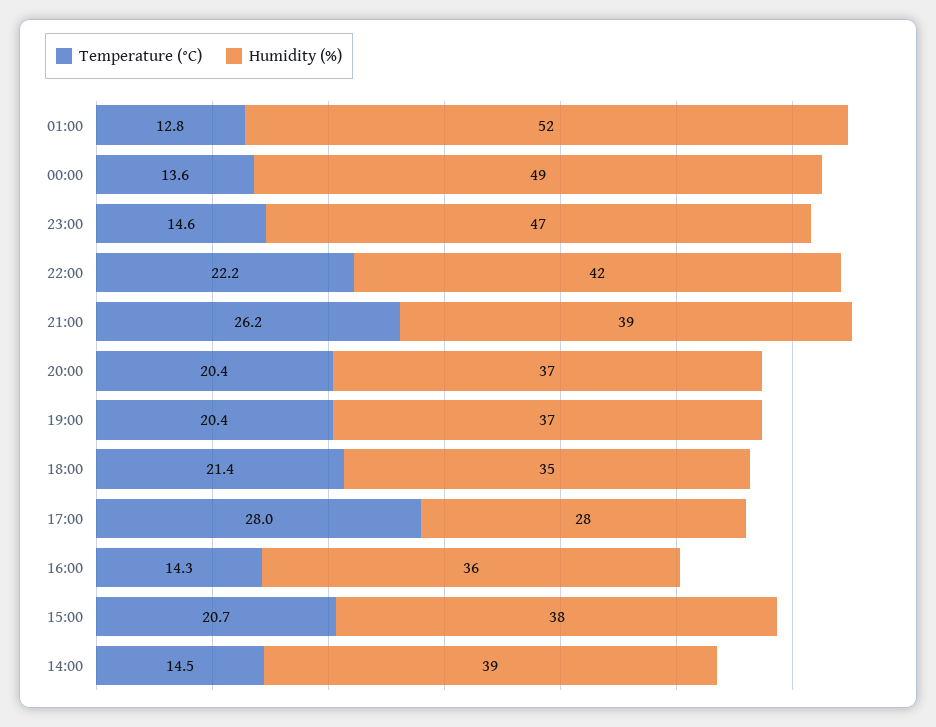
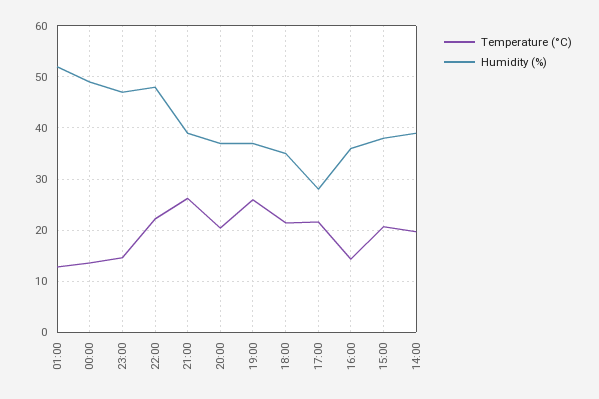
Humidity (%), 22:00: 42 -> 48
Temperature (°C), 19:00: 20.4 -> 26
Temperature (°C), 17:00: 28 -> 22
Temperature (°C), 14:00: 14.5 -> 20

